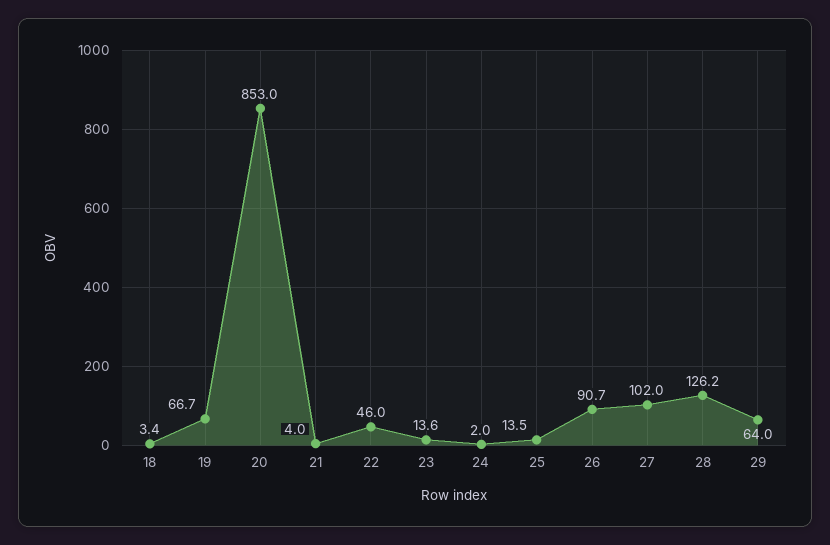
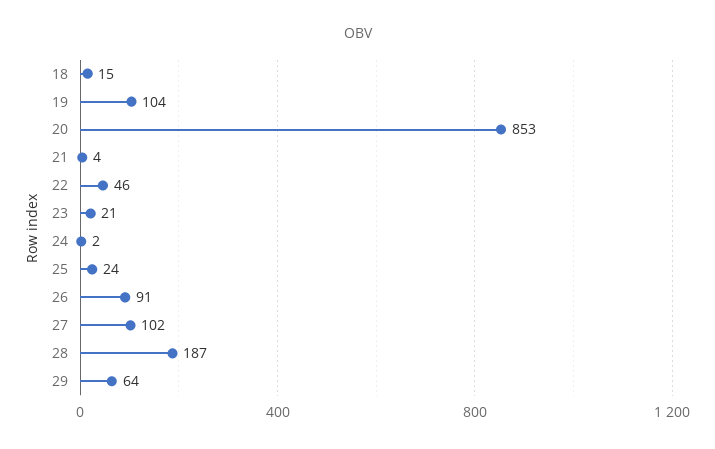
18: 3.4 -> 15
19: 66.7 -> 104
23: 13.6 -> 21
25: 13.5 -> 24
28: 126.2 -> 187

